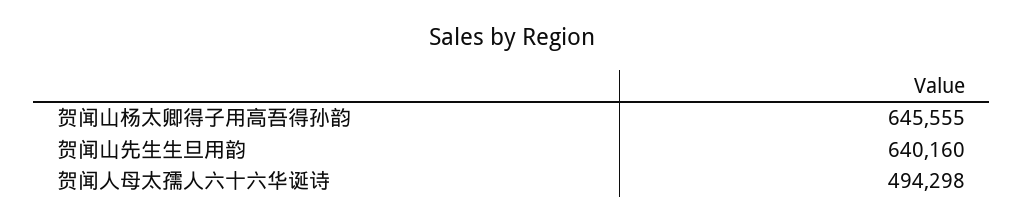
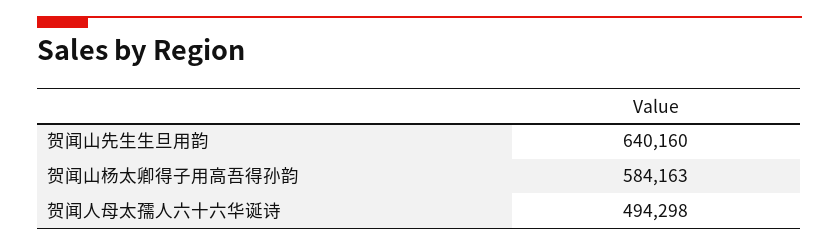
贺闻山杨太卿得子用高吾得孙韵: 645555 -> 584163

